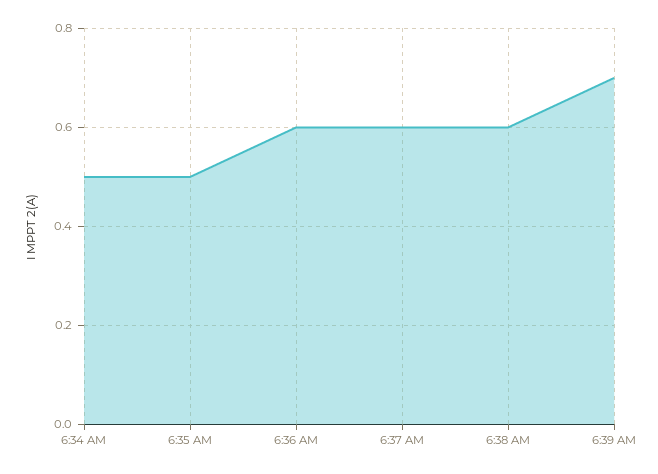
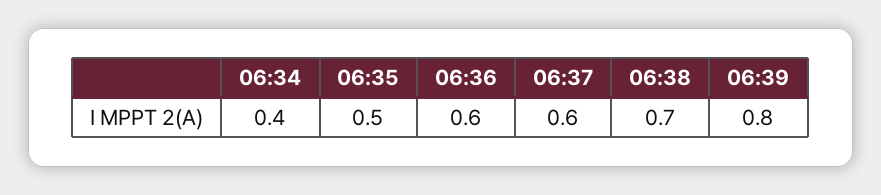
6:34 AM: 0.5 -> 0.4
6:38 AM: 0.6 -> 0.7
6:39 AM: 0.7 -> 0.8

